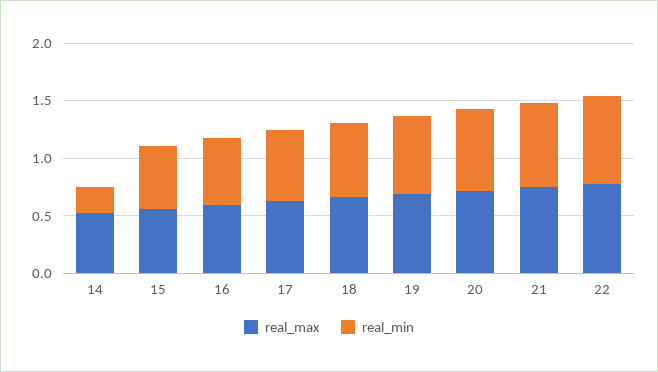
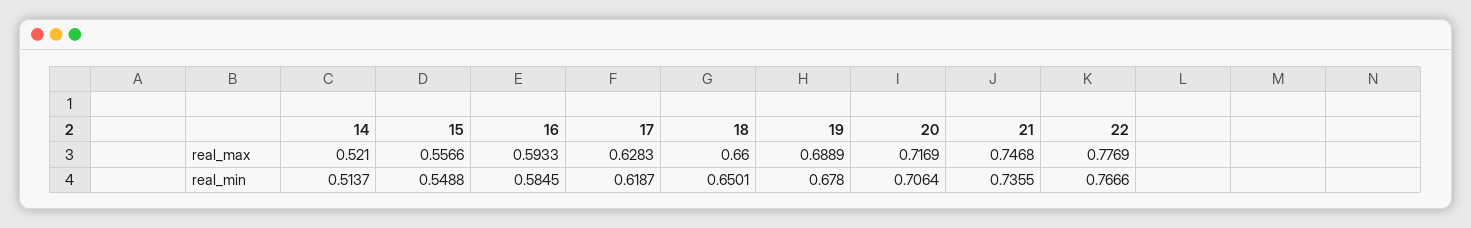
real_min, 14: 0.2 -> 0.5137

